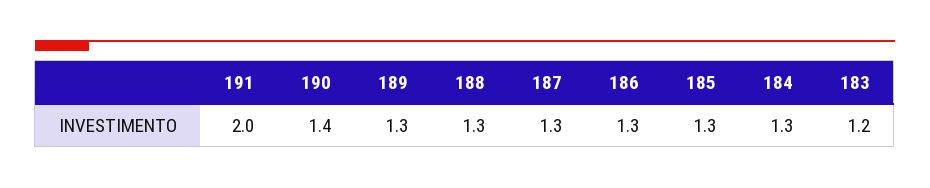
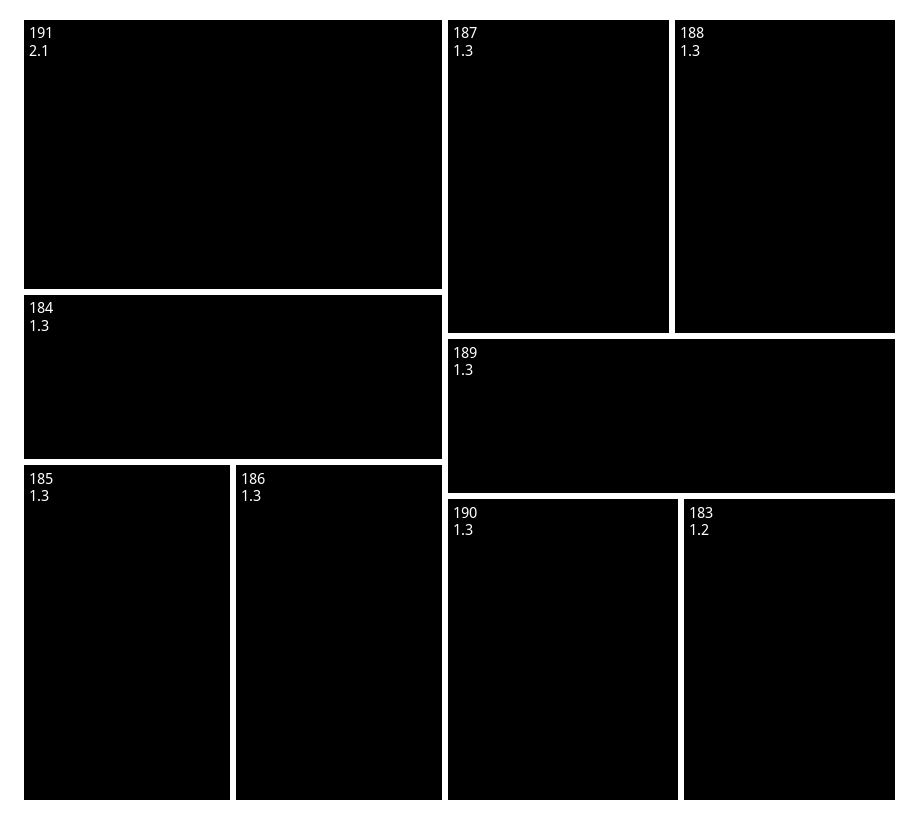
191: 2 -> 2.1
190: 1.4 -> 1.3

